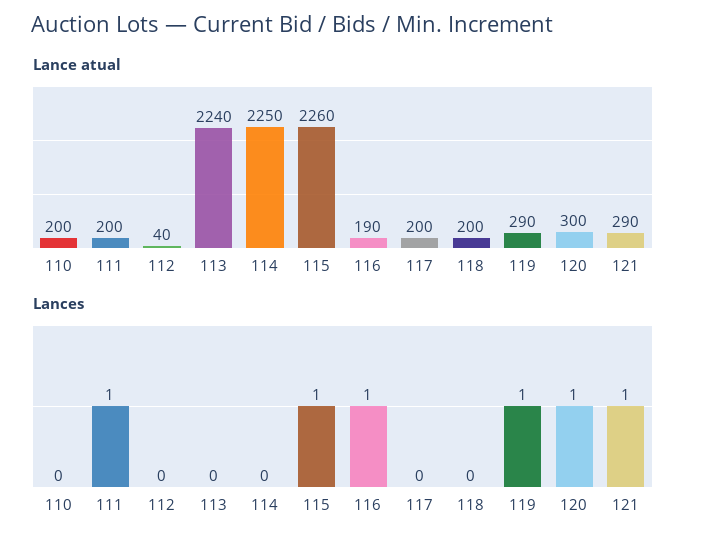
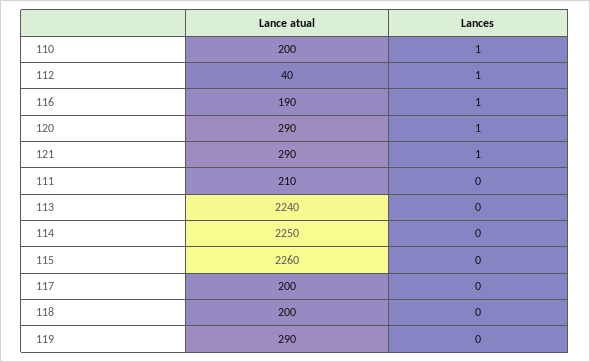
Lance atual, 111: 200 -> 210
Lance atual, 120: 300 -> 290
Lances, 110: 0 -> 1
Lances, 111: 1 -> 0
Lances, 112: 0 -> 1
Lances, 115: 1 -> 0
Lances, 119: 1 -> 0

